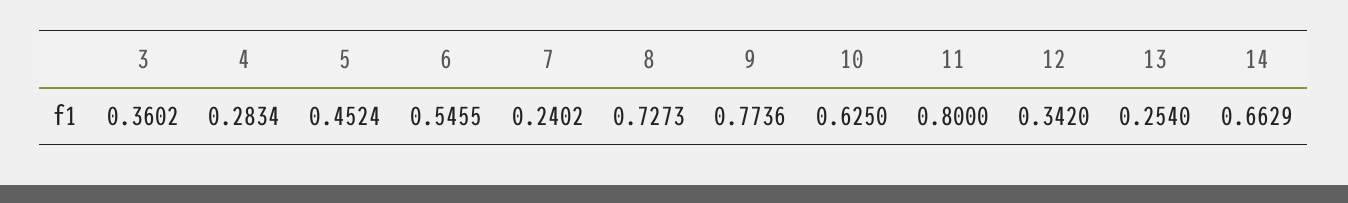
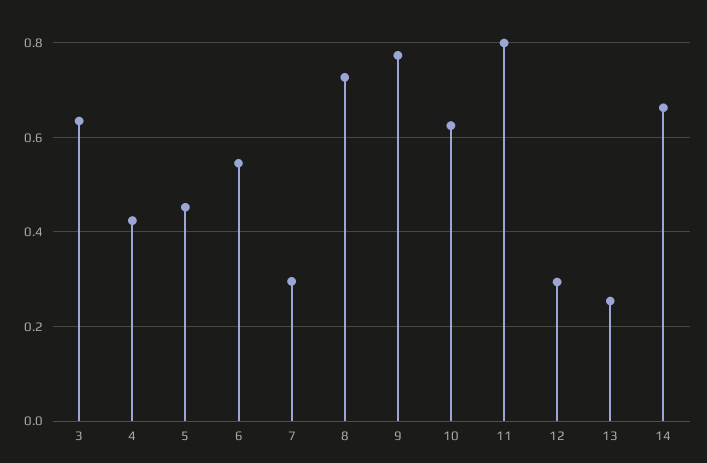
3: 0.3602 -> 0.64
4: 0.2834 -> 0.42
7: 0.2402 -> 0.3
12: 0.342 -> 0.3

